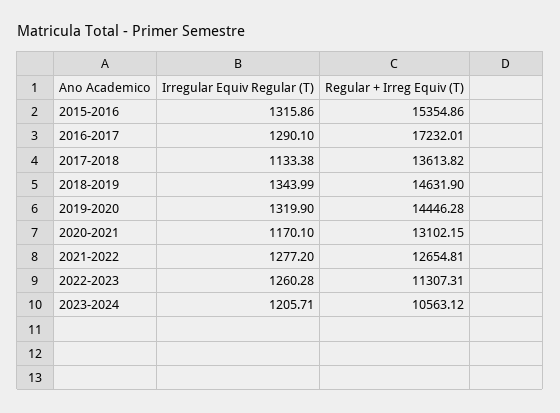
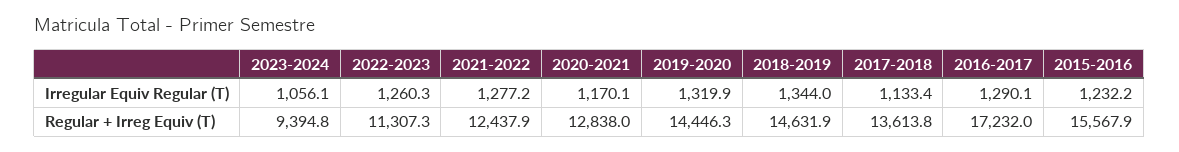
Irregular Equiv Regular (T), 2015-2016: 1315.86 -> 1232.2
Regular + Irreg Equiv (T), 2015-2016: 15354.86 -> 15567.9
Regular + Irreg Equiv (T), 2020-2021: 13102.15 -> 12838
Regular + Irreg Equiv (T), 2021-2022: 12654.81 -> 12437.9
Irregular Equiv Regular (T), 2023-2024: 1205.71 -> 1056.1
Regular + Irreg Equiv (T), 2023-2024: 10563.12 -> 9394.8

